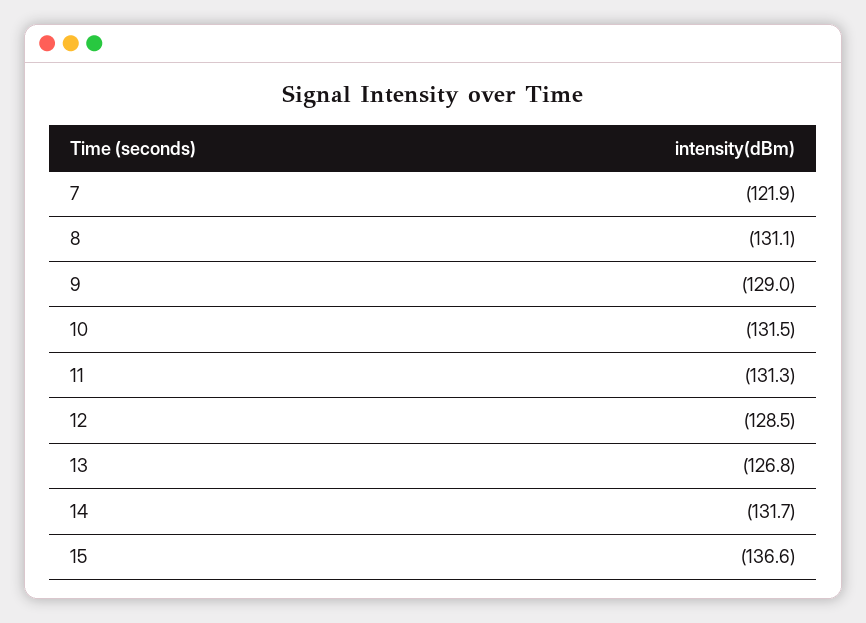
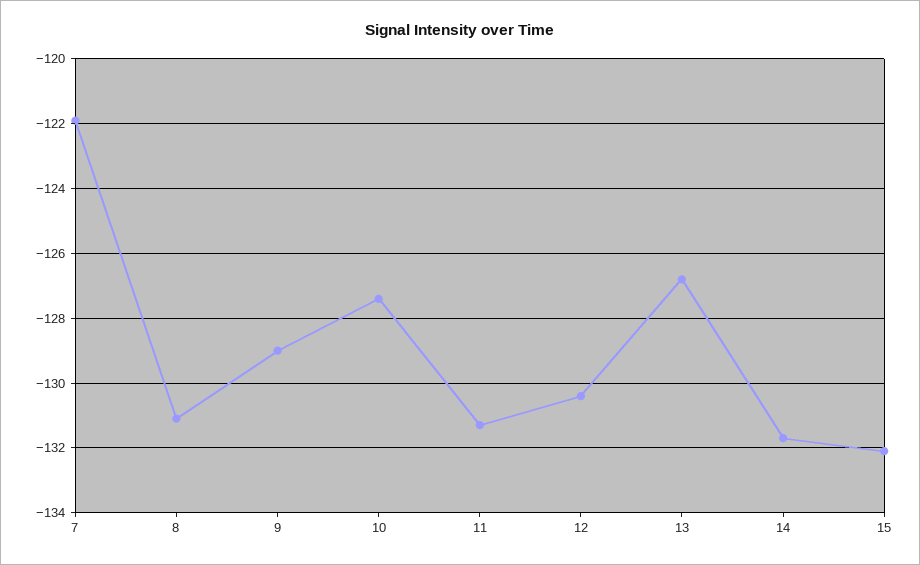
10: -131.5 -> -127.5
12: -128.5 -> -130.5
15: -136.6 -> -132

